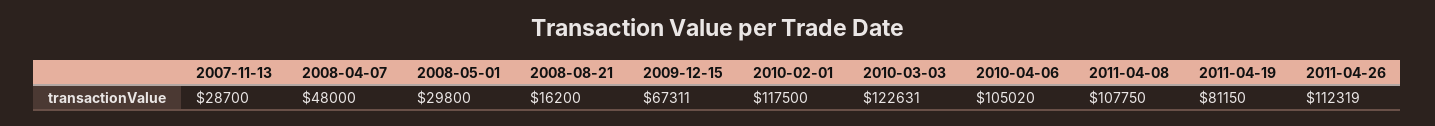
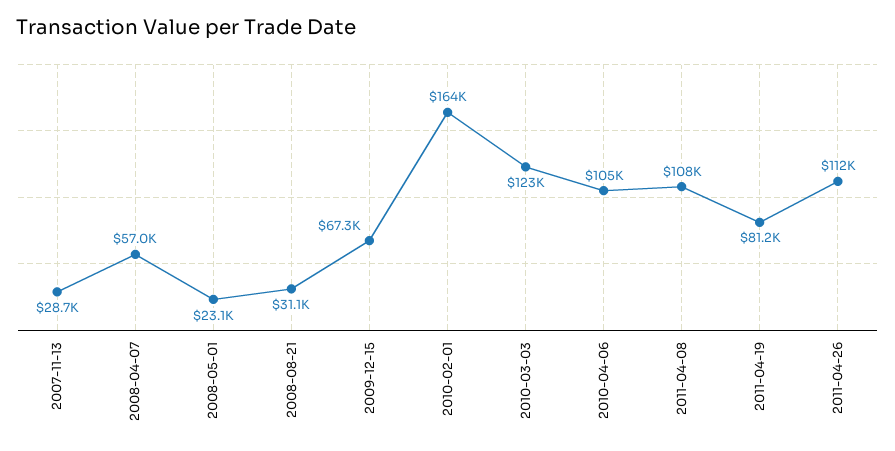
2008-04-07: 48000 -> 57000
2008-05-01: 29800 -> 23100
2008-08-21: 16200 -> 31100
2010-02-01: 117500 -> 164000

